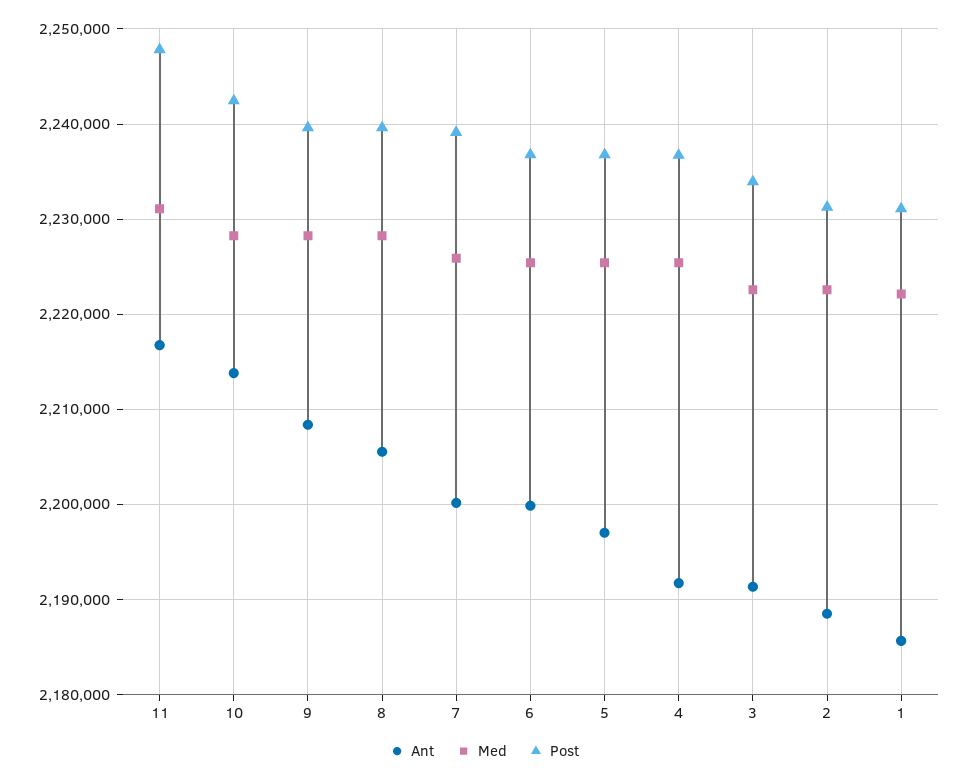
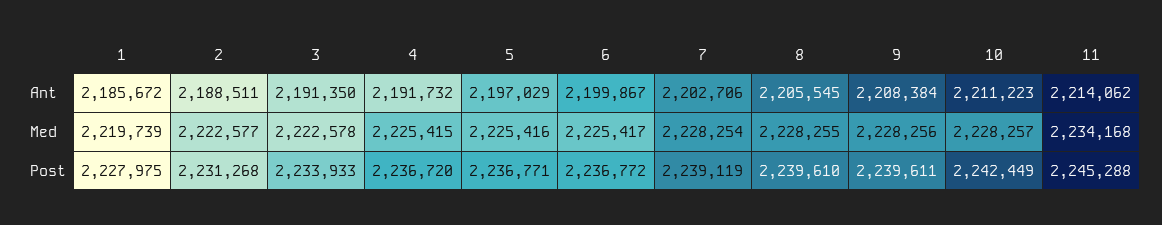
Ant, 11: 2217000 -> 2214062
Med, 11: 2231000 -> 2234168
Post, 11: 2248000 -> 2245288
Ant, 10: 2214000 -> 2211223
Ant, 7: 2200000 -> 2202706
Med, 7: 2226000 -> 2228254
Med, 1: 2222000 -> 2219739
Post, 1: 2231000 -> 2227975

